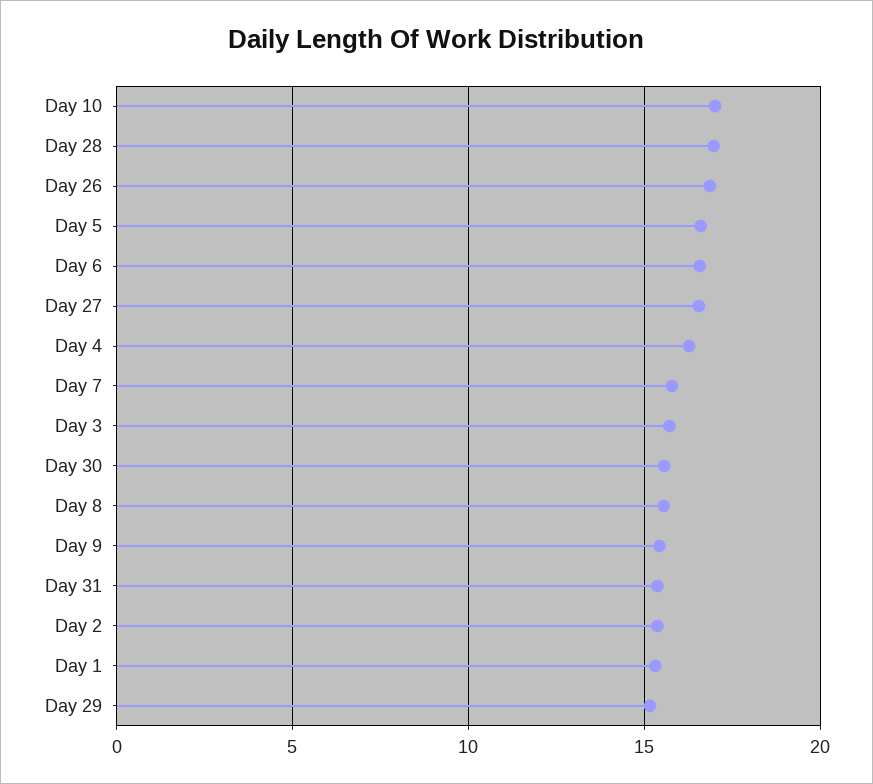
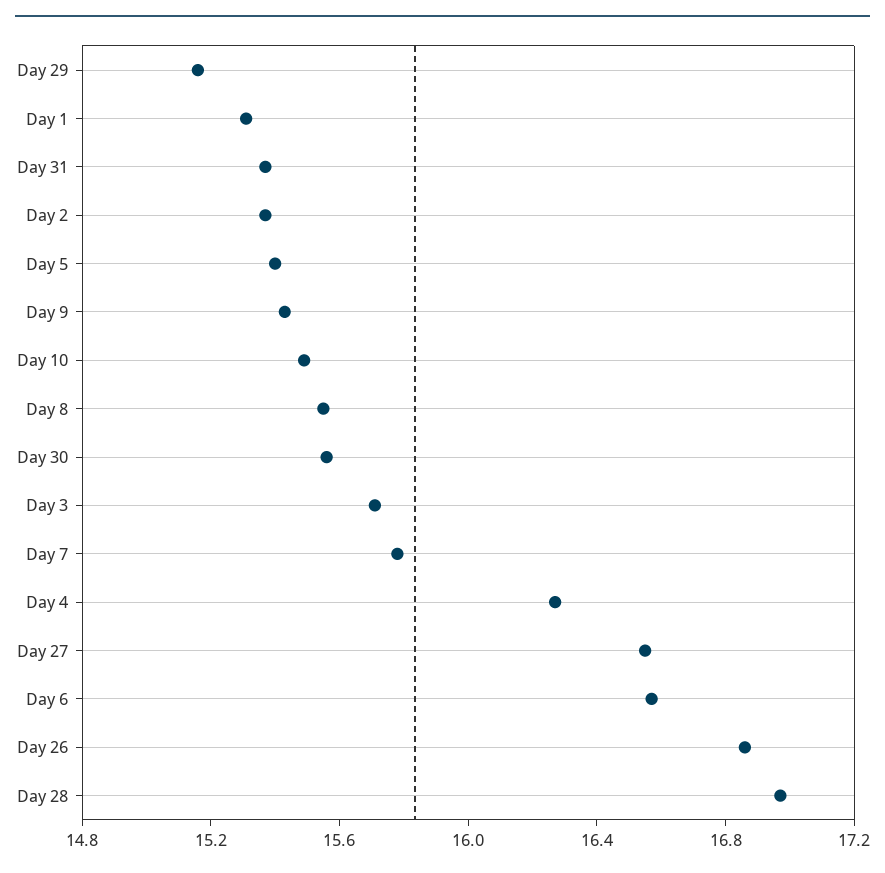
Day 10: 17 -> 15.5
Day 5: 16.5 -> 15.4

